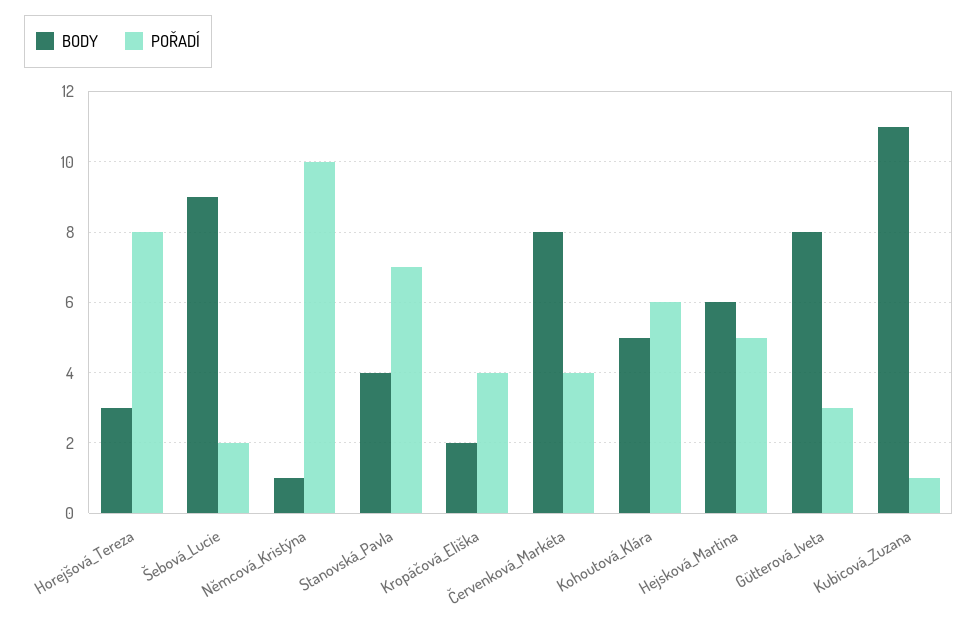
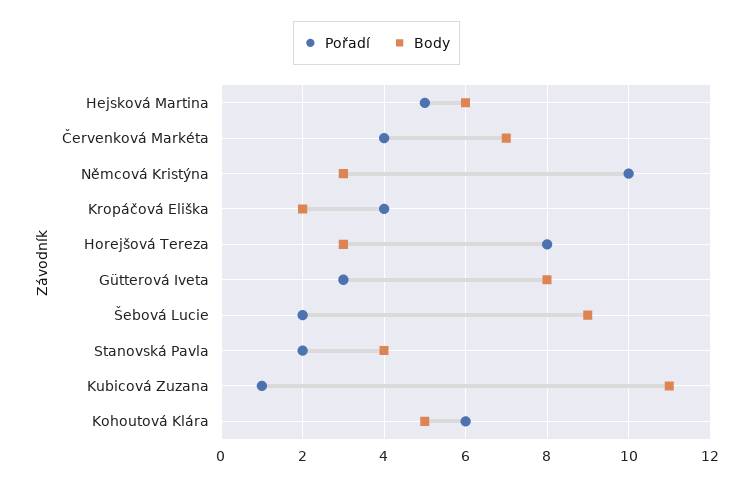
BODY, Němcová_Kristýna: 1 -> 3
POŘADÍ, Stanovská_Pavla: 7 -> 2
BODY, Červenková_Markéta: 8 -> 7

